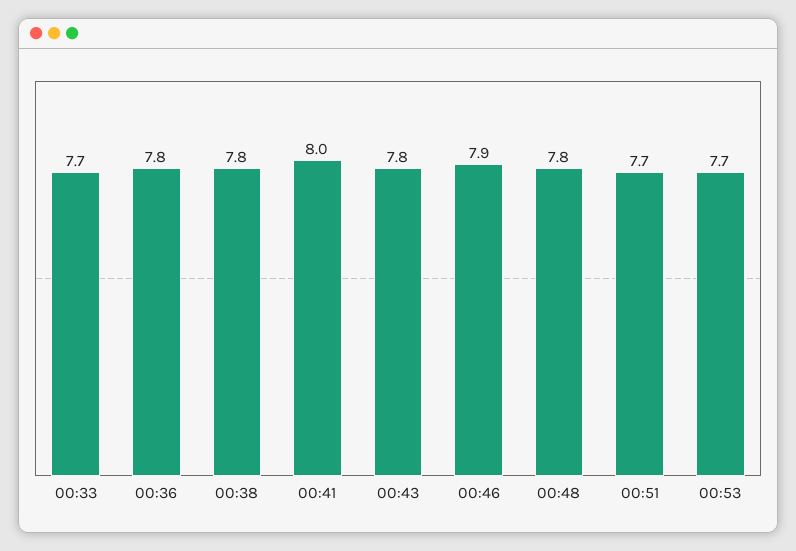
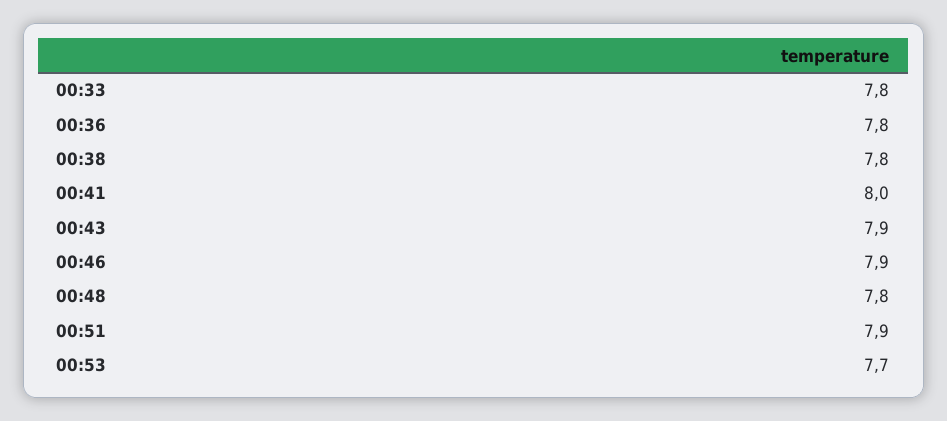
00:33: 7.7 -> 7.8
00:43: 7.8 -> 7.9
00:51: 7.7 -> 7.9

